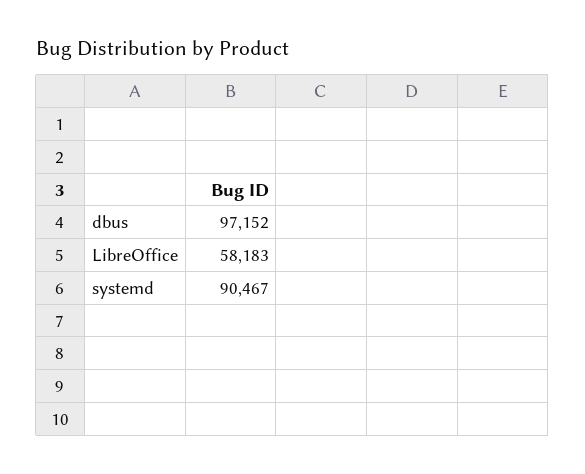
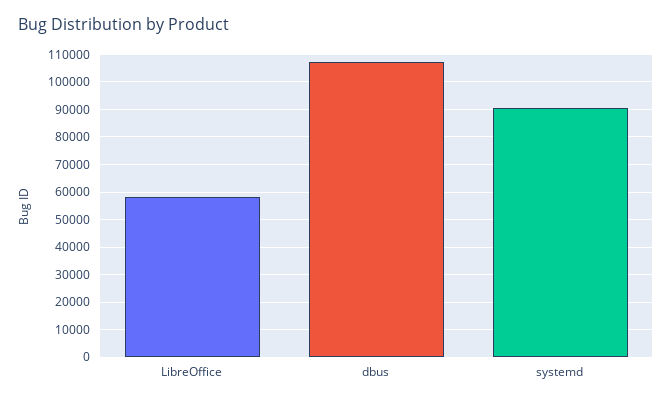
dbus: 97152 -> 107500

